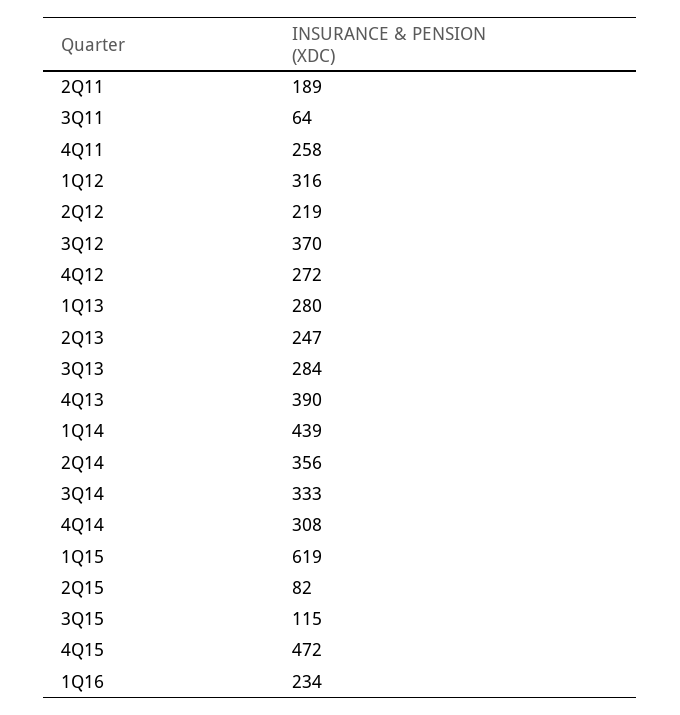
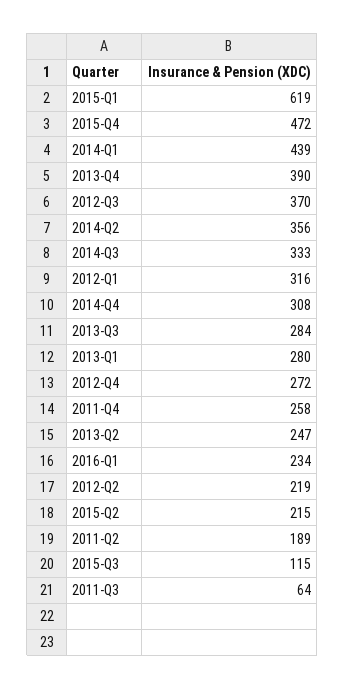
2Q15: 82 -> 215

